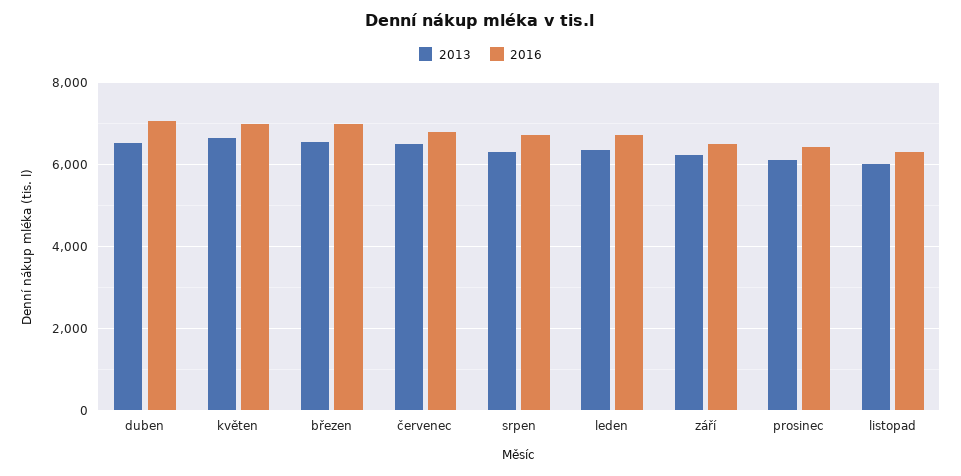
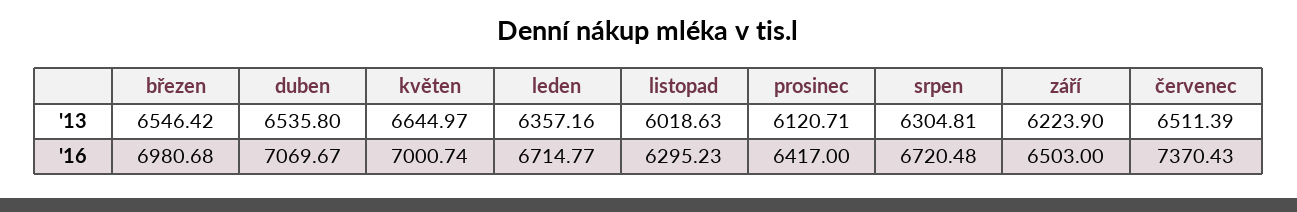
2016, červenec: 6800 -> 7370.43

